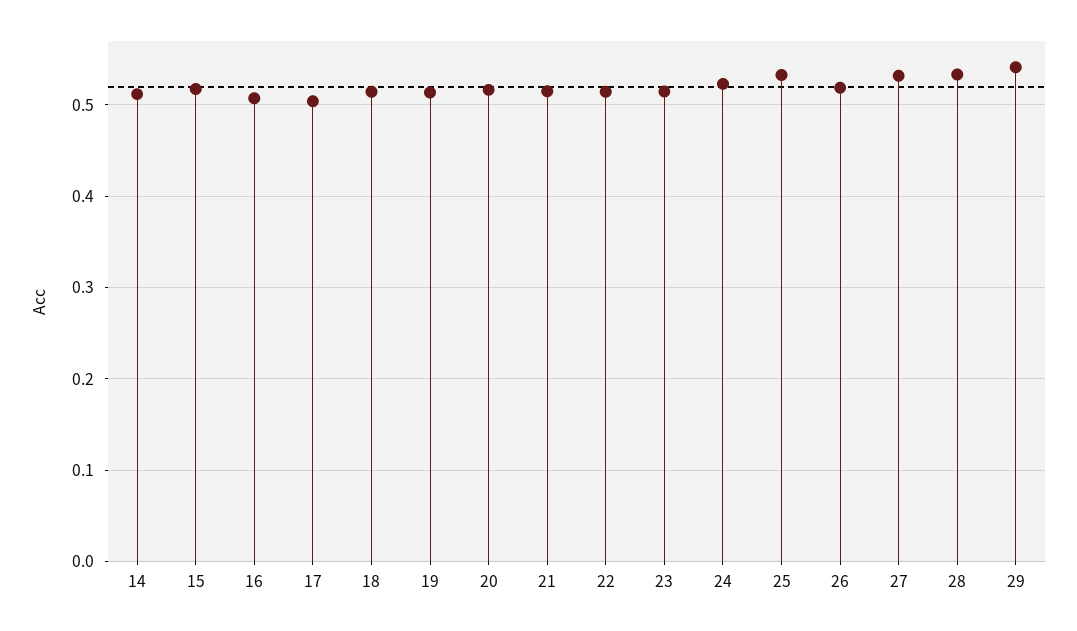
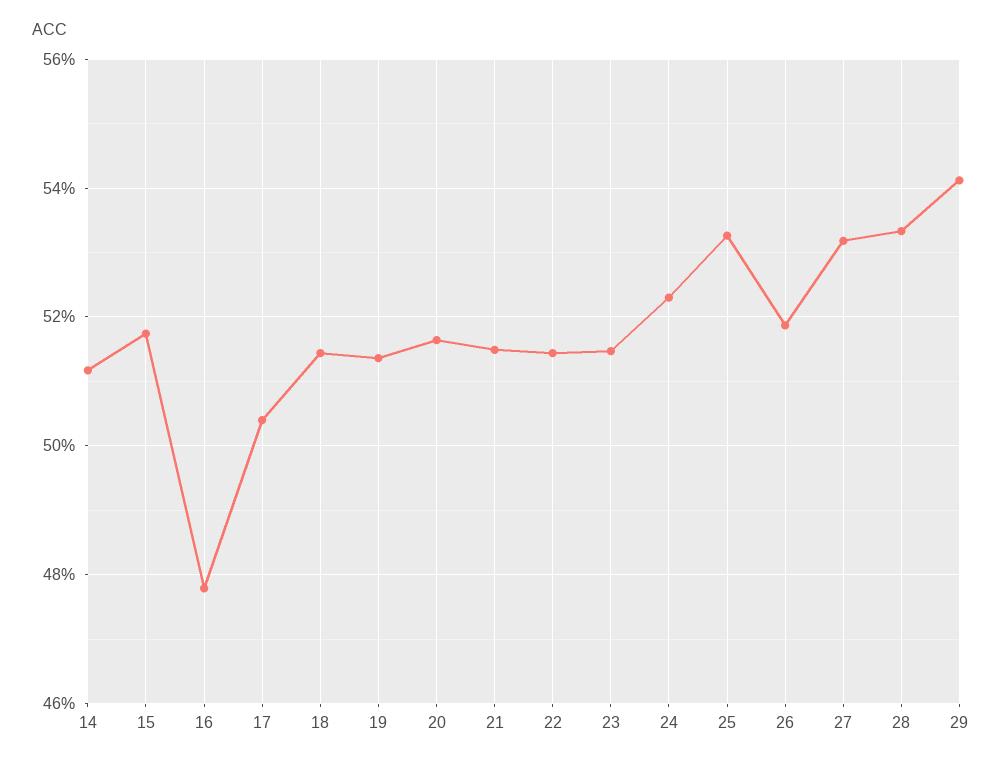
16: 0.51 -> 0.478

